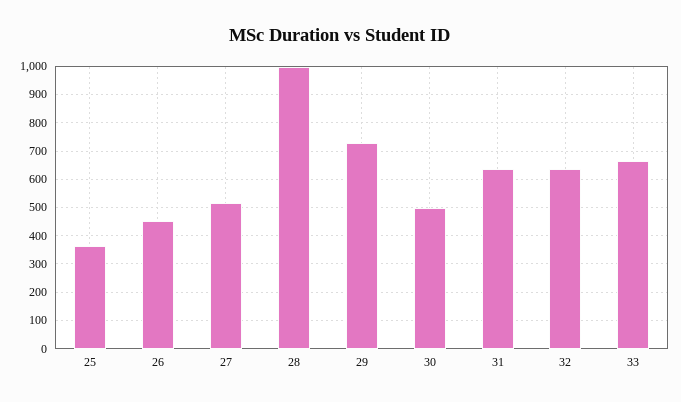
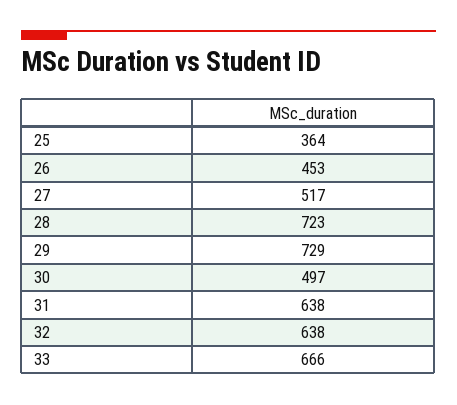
28: 1000 -> 723

